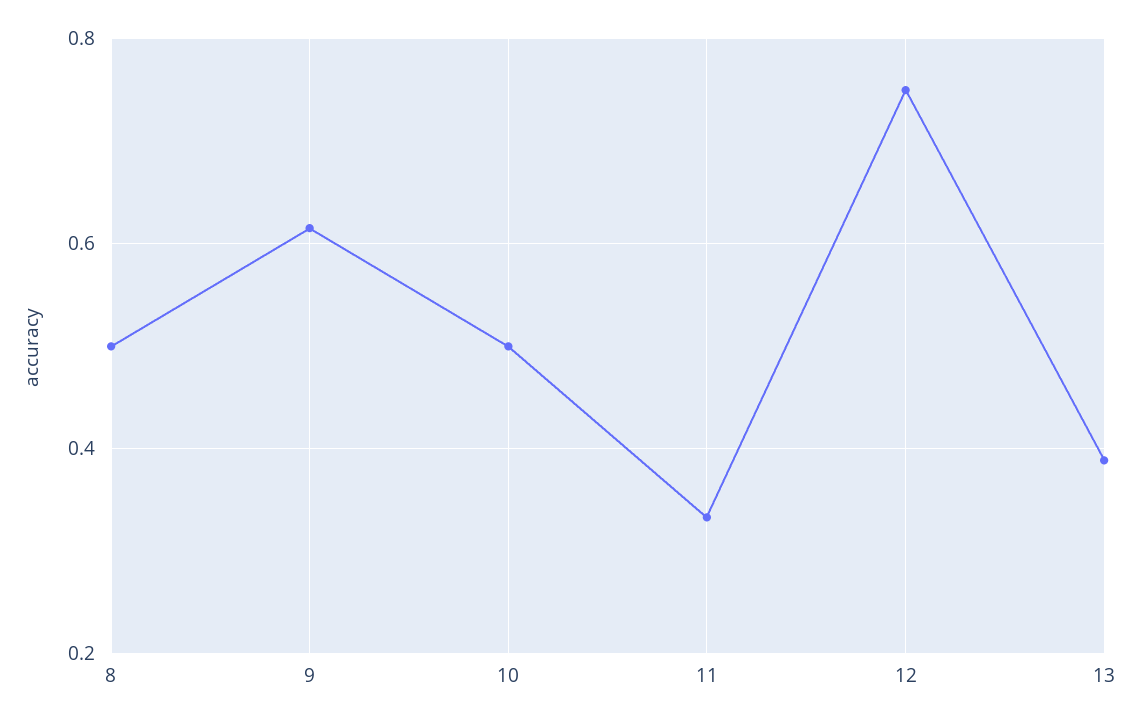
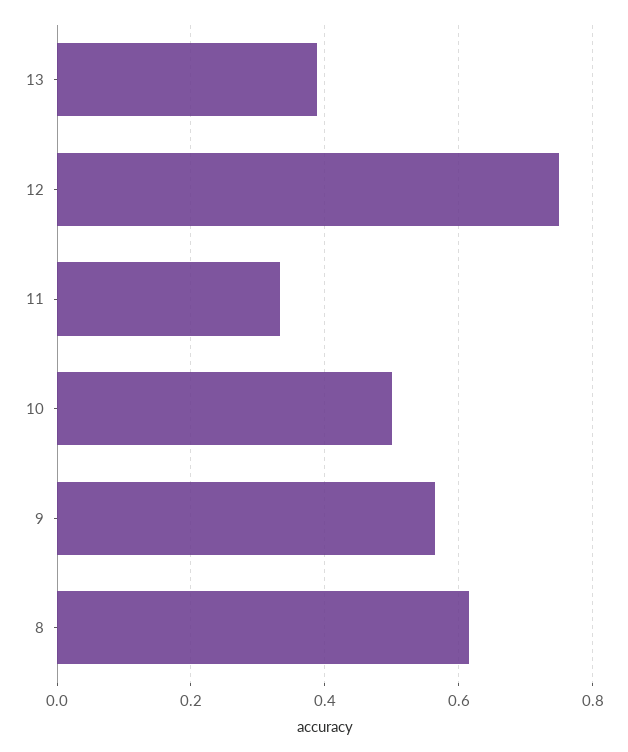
8: 0.5 -> 0.62
9: 0.62 -> 0.56

